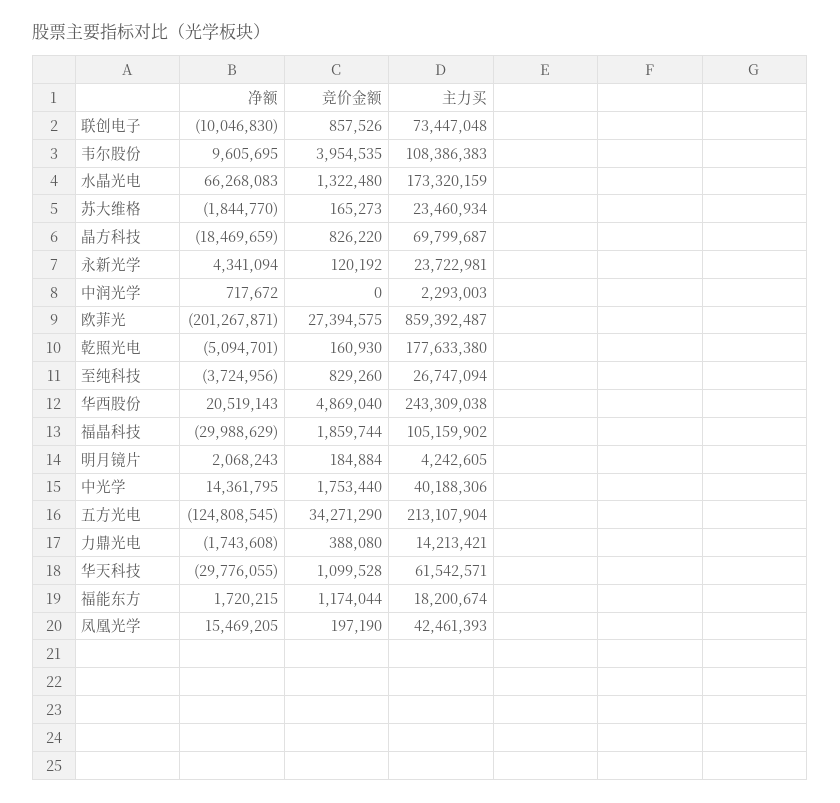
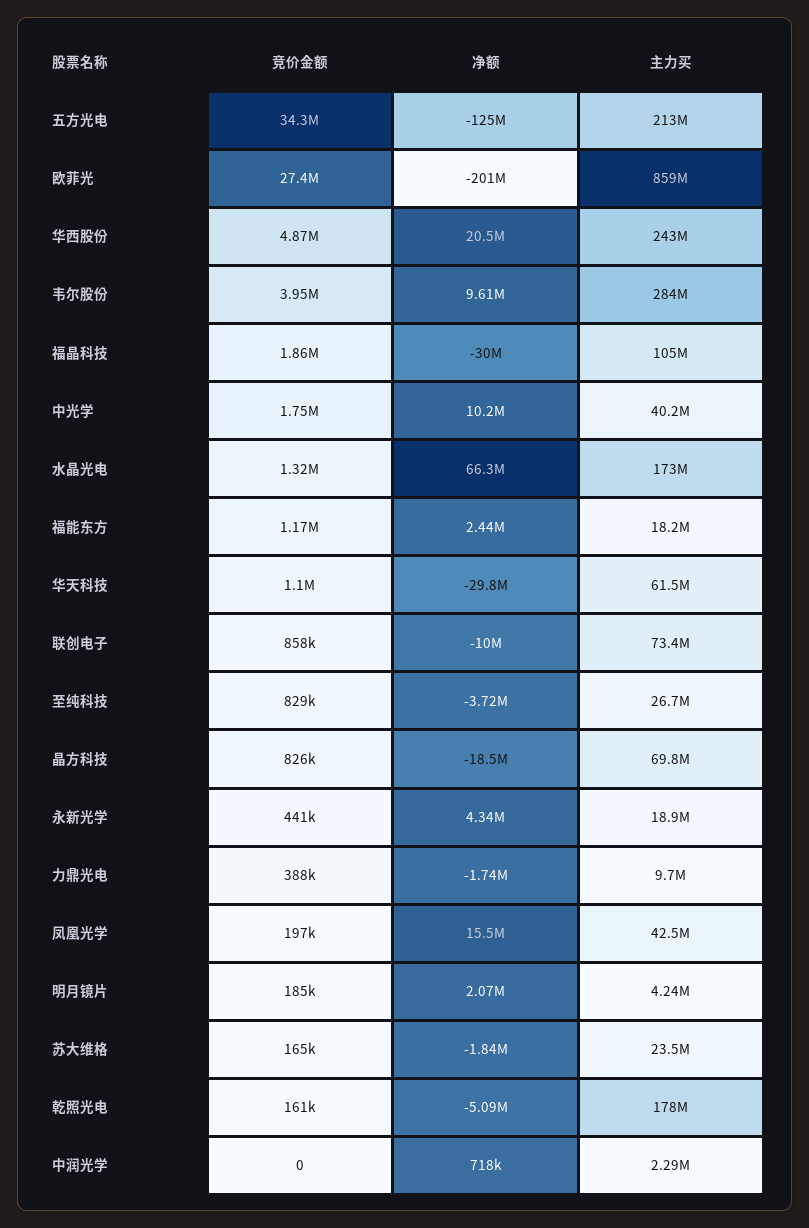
主力买, 韦尔股份: 108386383 -> 284000000
竞价金额, 永新光学: 120192 -> 441000
主力买, 永新光学: 23722981 -> 18900000
净额, 中光学: 14361795 -> 10200000
主力买, 力鼎光电: 14213421 -> 9700000
净额, 福能东方: 1720215 -> 2440000

